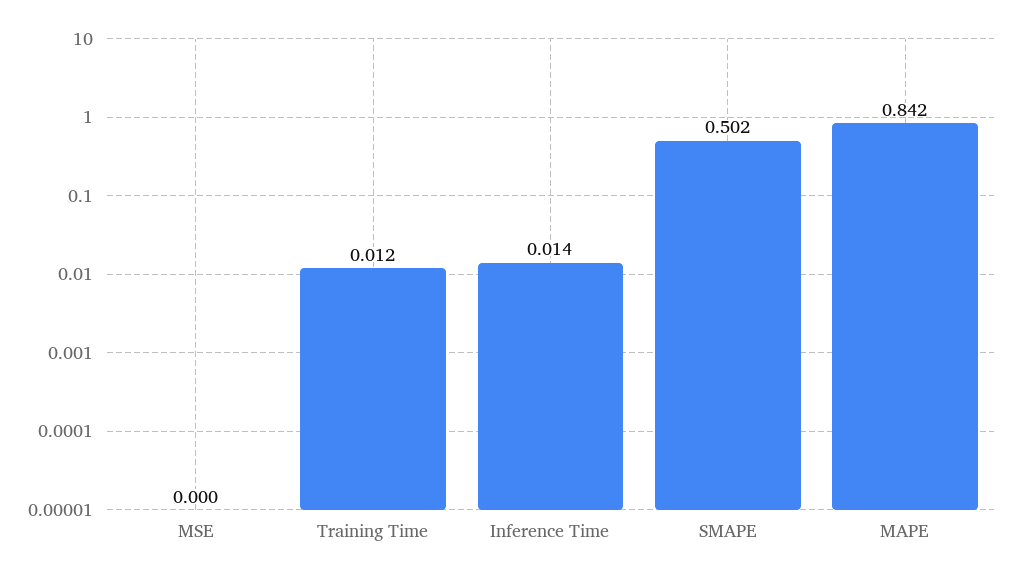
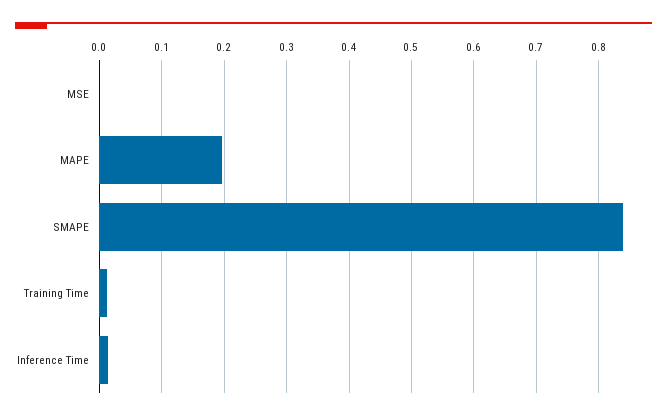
SMAPE: 0.502 -> 0.84
MAPE: 0.842 -> 0.2

